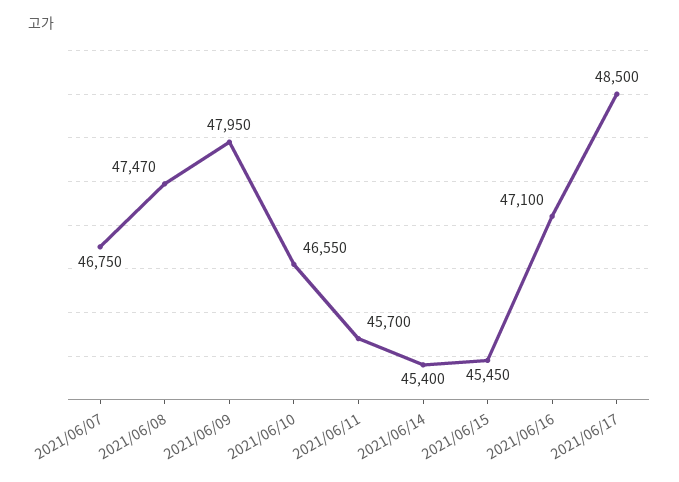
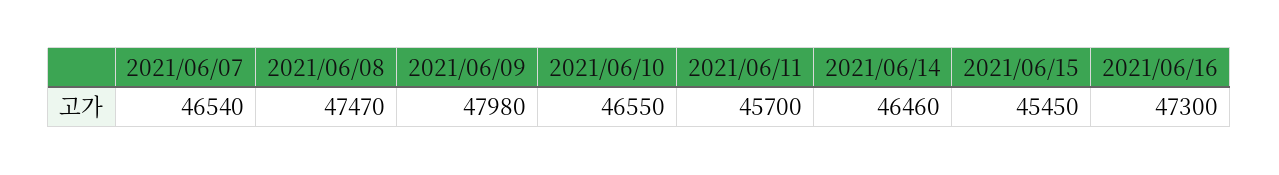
2021/06/07: 46750 -> 46540
2021/06/09: 47950 -> 47980
2021/06/14: 45400 -> 46460
2021/06/16: 47100 -> 47300
2021/06/17: 48500 -> none

